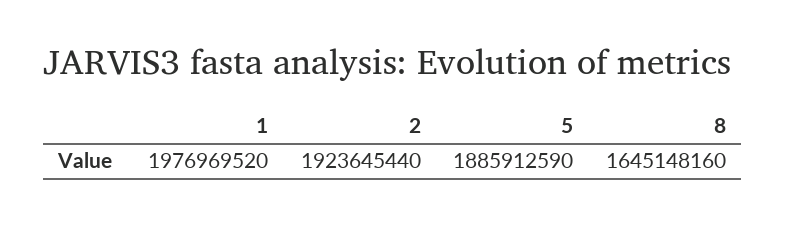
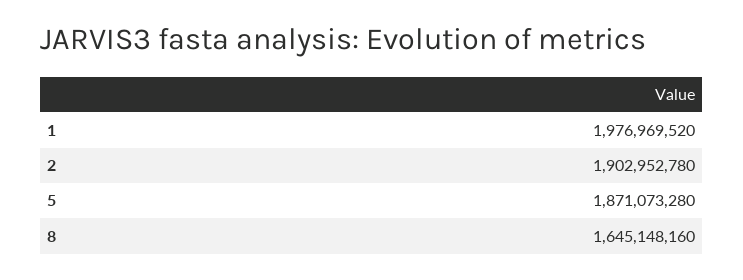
2: 1923645440 -> 1902952780
5: 1885912590 -> 1871073280

